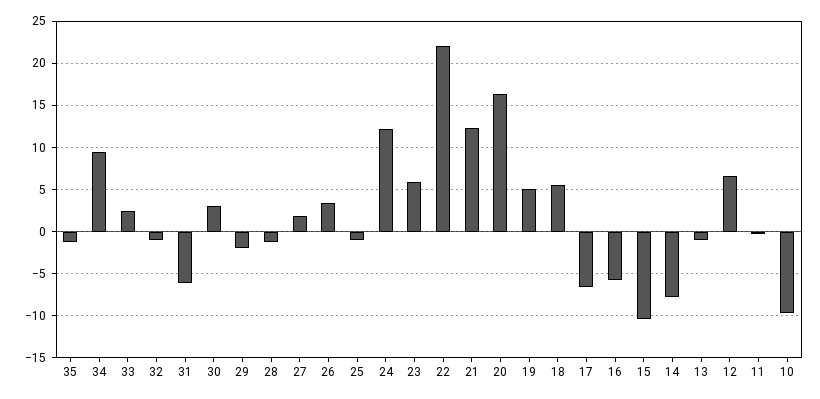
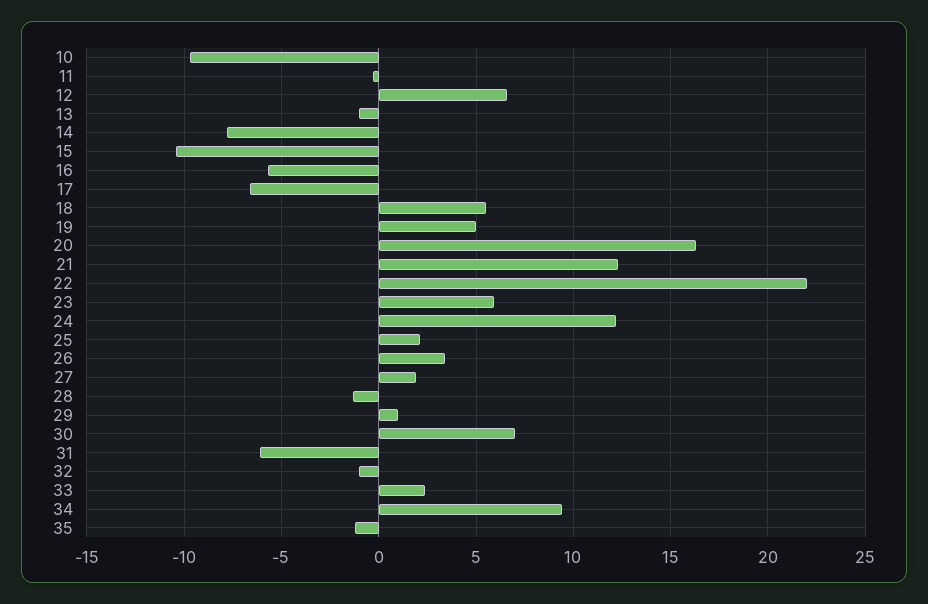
30: 3 -> 7
29: -2 -> 1
25: -1 -> 2

